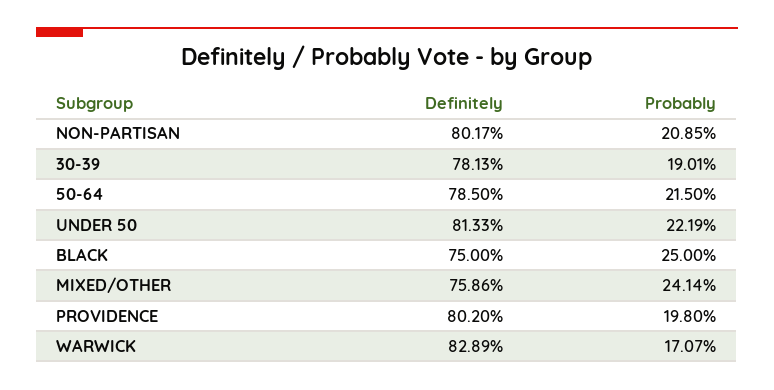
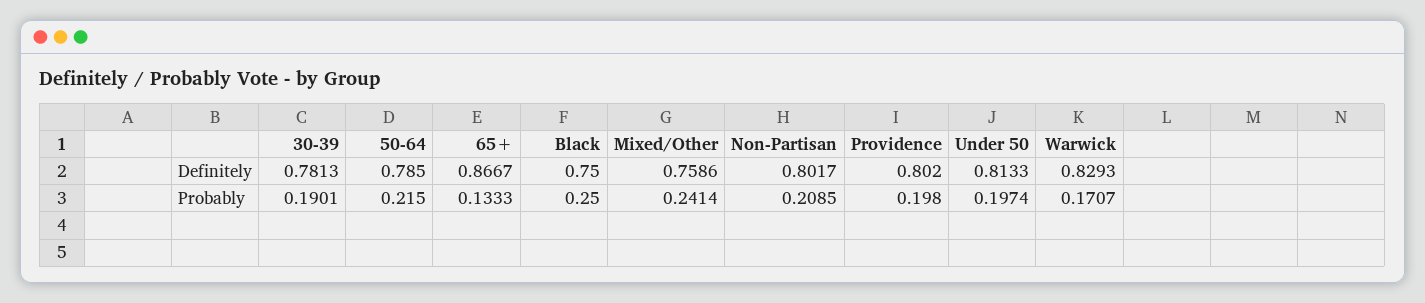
Probably, UNDER 50: 0.2219 -> 0.1974
Definitely, WARWICK: 0.8289 -> 0.8293
Definitely, 65+: none -> 0.8667
Probably, 65+: none -> 0.1333

